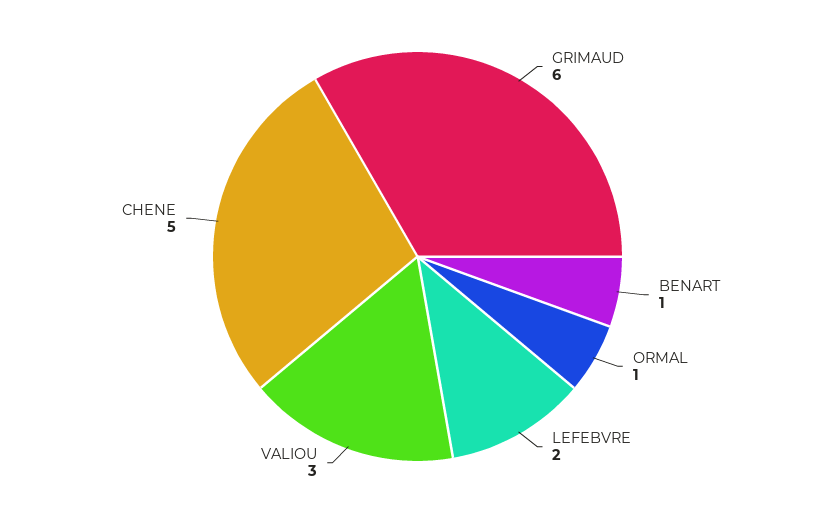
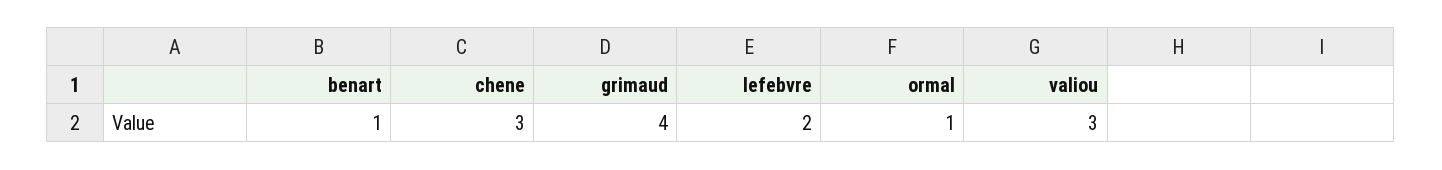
GRIMAUD: 6 -> 4
CHENE: 5 -> 3

